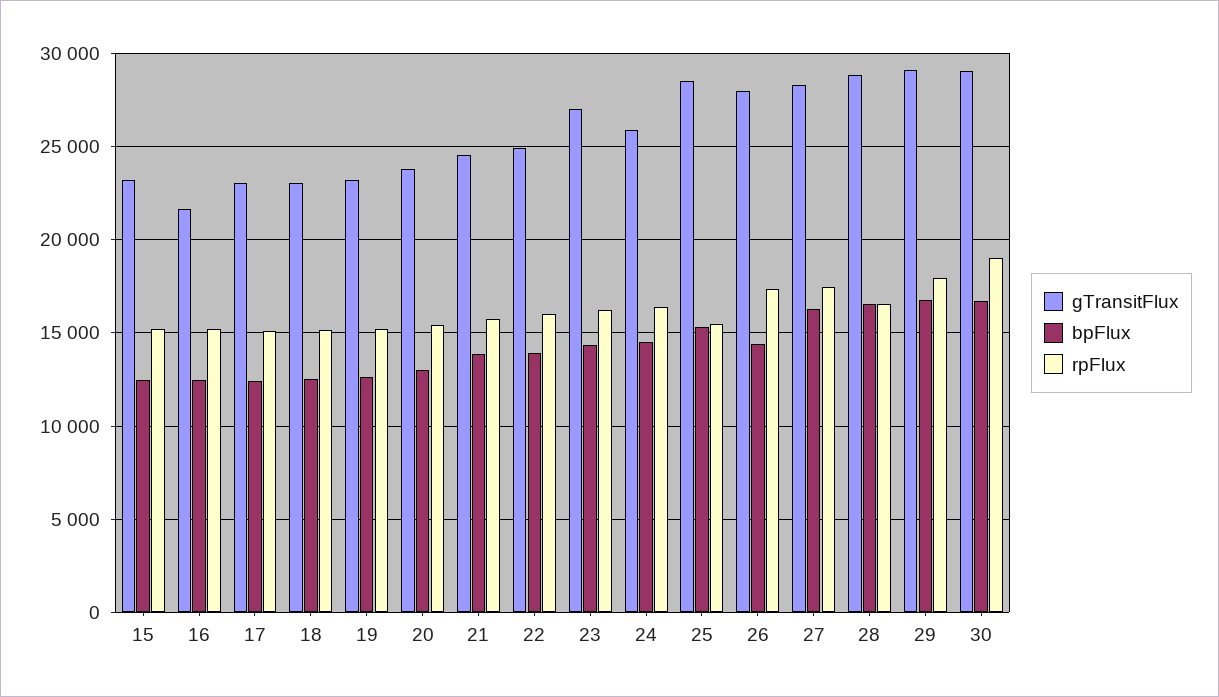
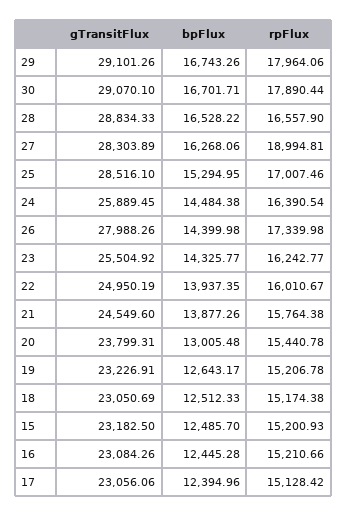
gTransitFlux, 16: 21500 -> 23084.26
gTransitFlux, 23: 27000 -> 25504.92
rpFlux, 25: 15500 -> 17007.46
rpFlux, 27: 17500 -> 18994.81
rpFlux, 30: 19000 -> 17890.44

